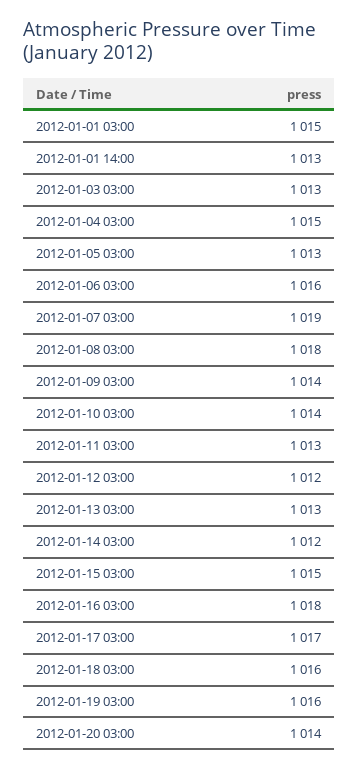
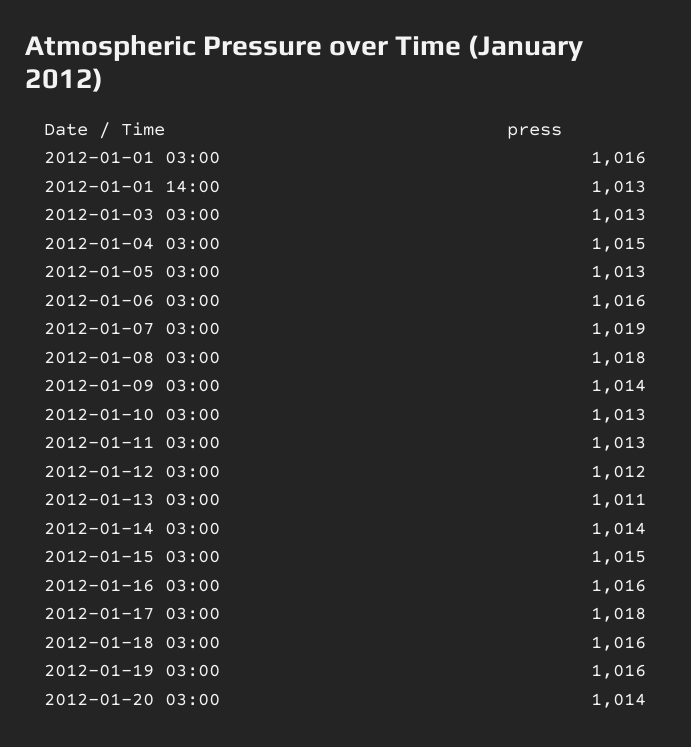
2012-01-01 03:00: 1015 -> 1016
2012-01-10 03:00: 1014 -> 1013
2012-01-13 03:00: 1013 -> 1011
2012-01-14 03:00: 1012 -> 1014
2012-01-16 03:00: 1018 -> 1016
2012-01-17 03:00: 1017 -> 1018

